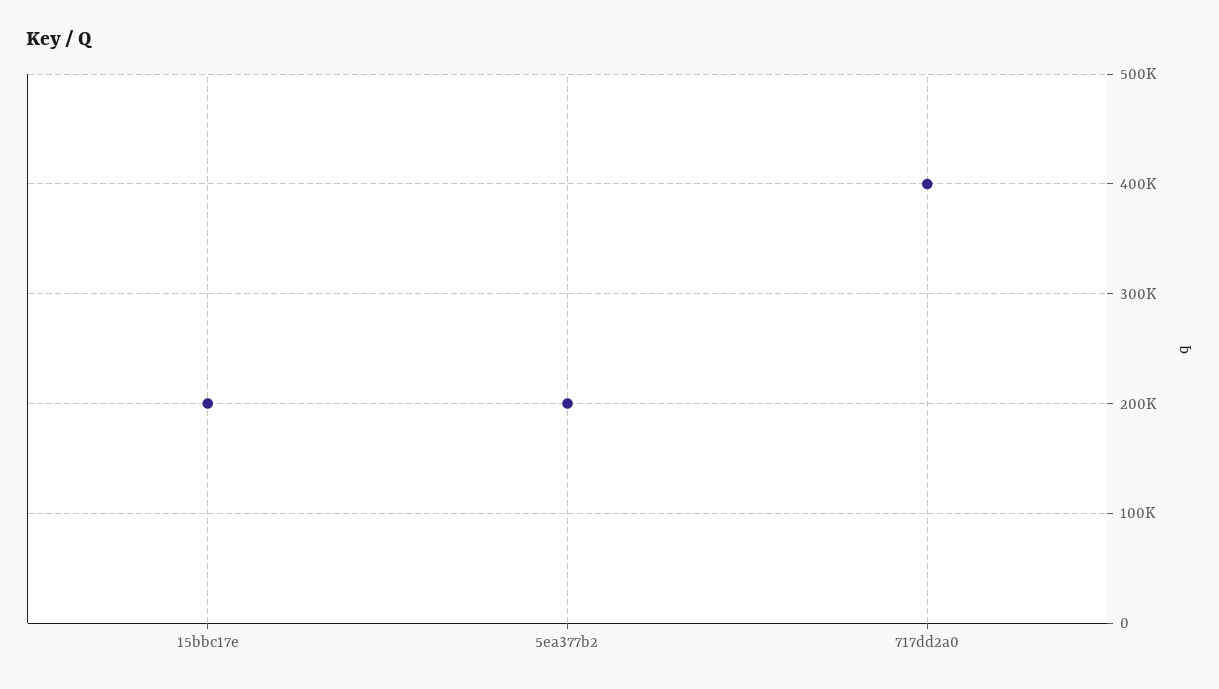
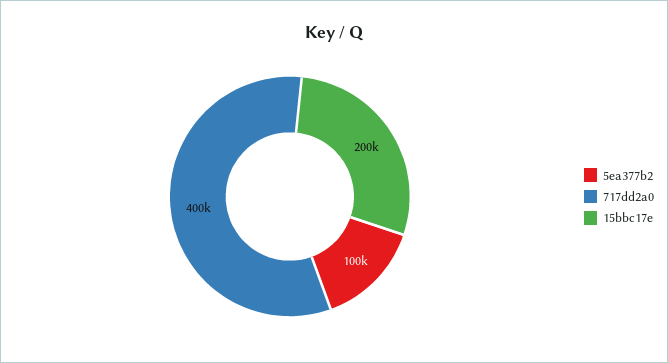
5ea377b2: 200000 -> 100000

